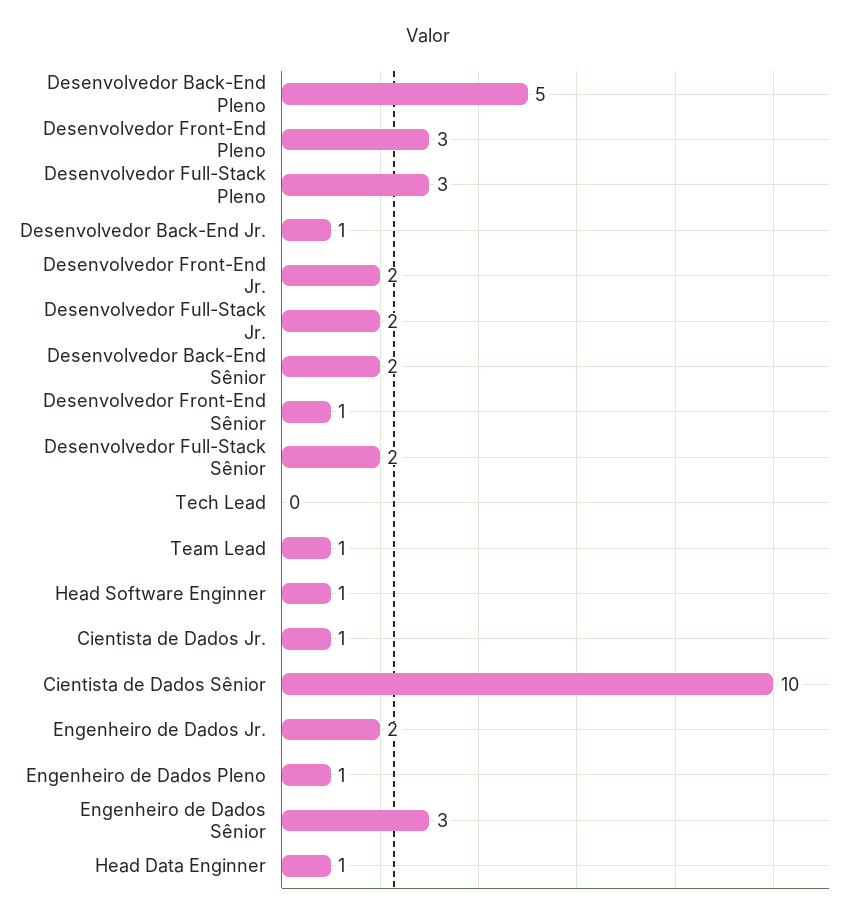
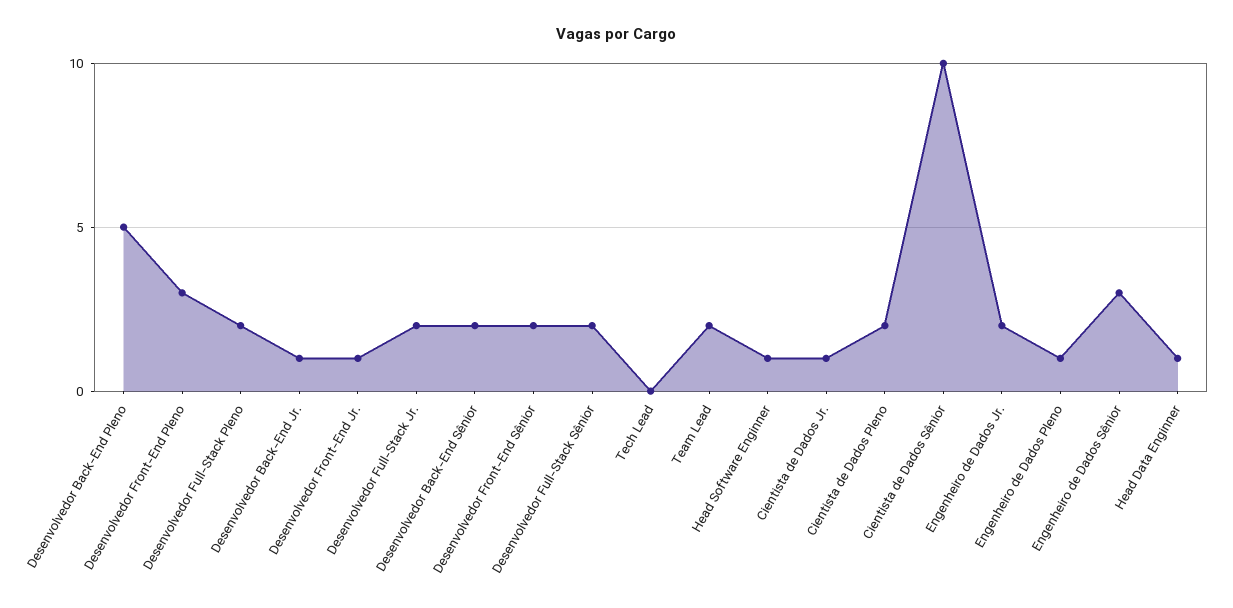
Desenvolvedor Full-Stack Pleno: 3 -> 2
Desenvolvedor Front-End Jr.: 2 -> 1
Desenvolvedor Front-End Sênior: 1 -> 2
Team Lead: 1 -> 2
Cientista de Dados Pleno: none -> 2

